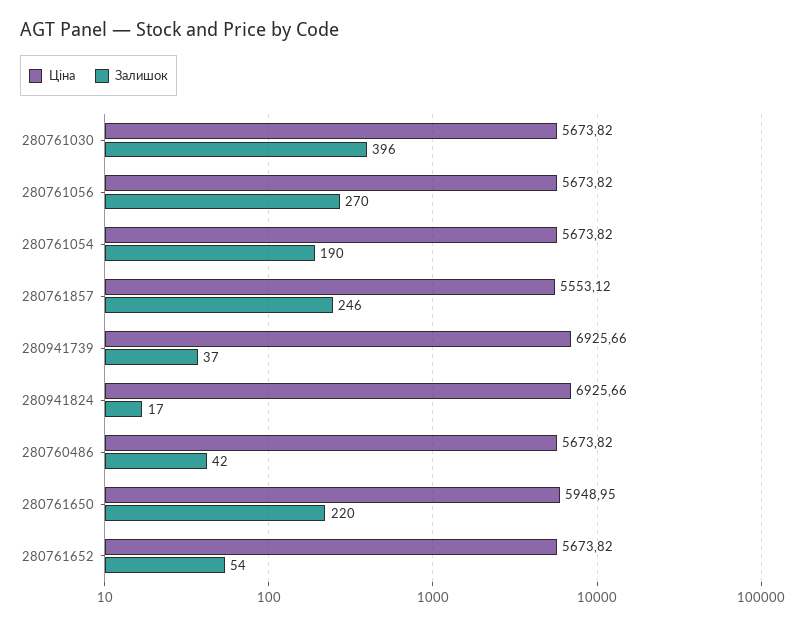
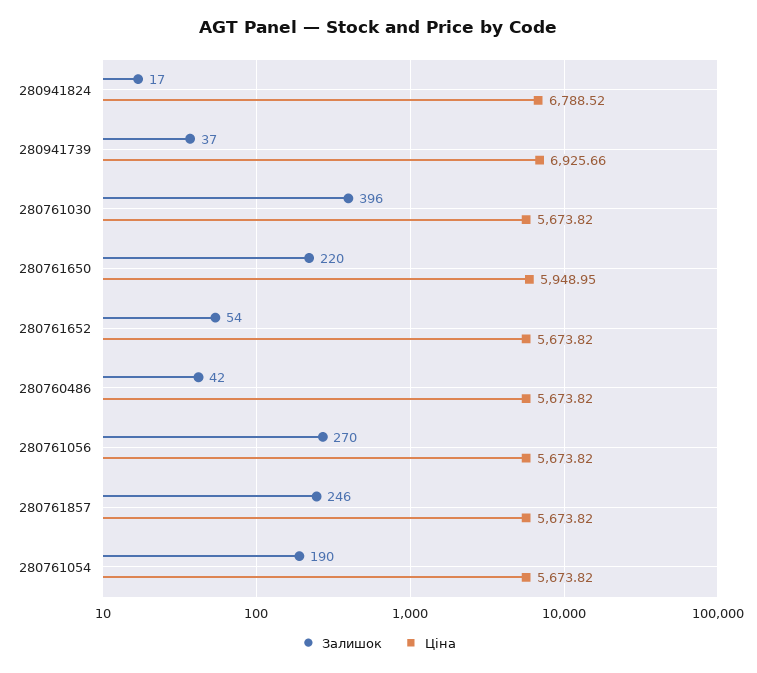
Ціна, 280761857: 5553.12 -> 5673.82
Ціна, 280941824: 6925.66 -> 6788.52

